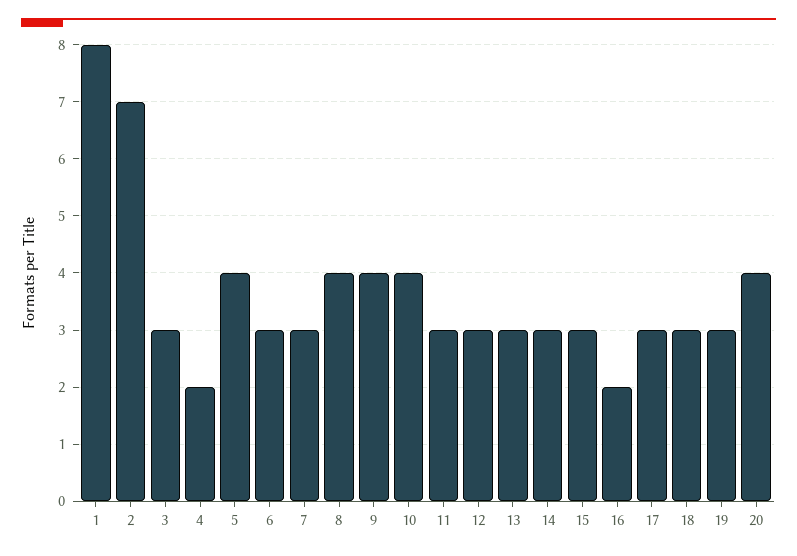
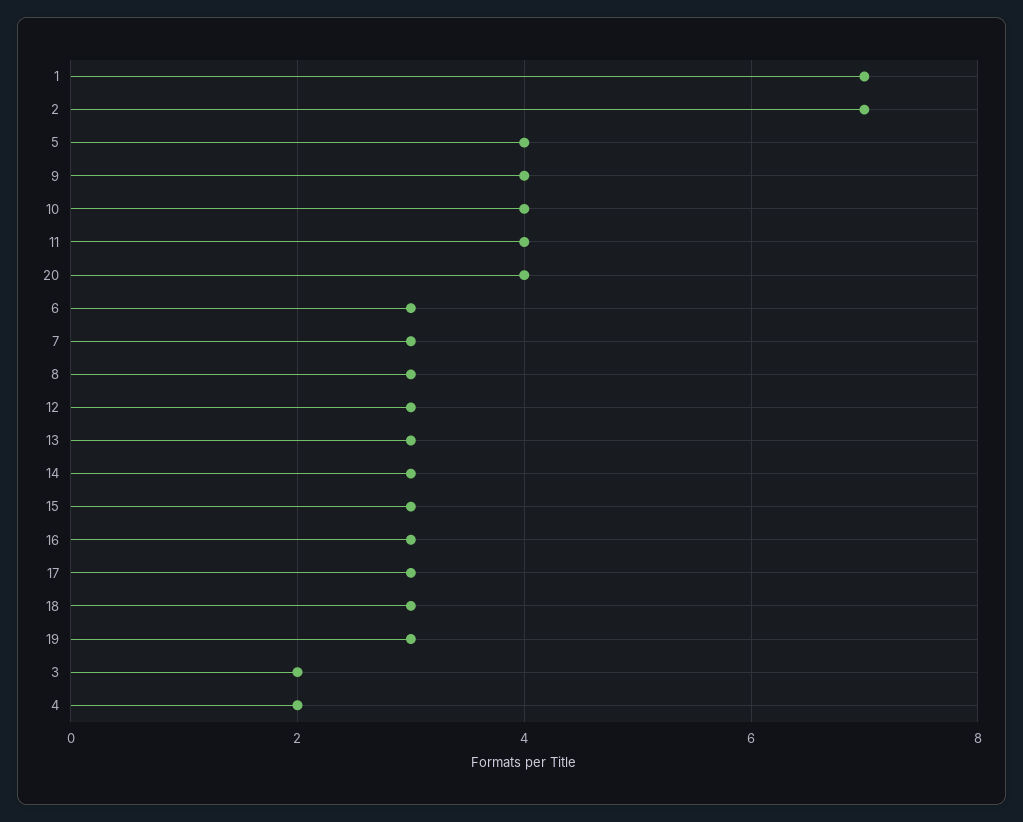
1: 8 -> 7
3: 3 -> 2
8: 4 -> 3
11: 3 -> 4
16: 2 -> 3

